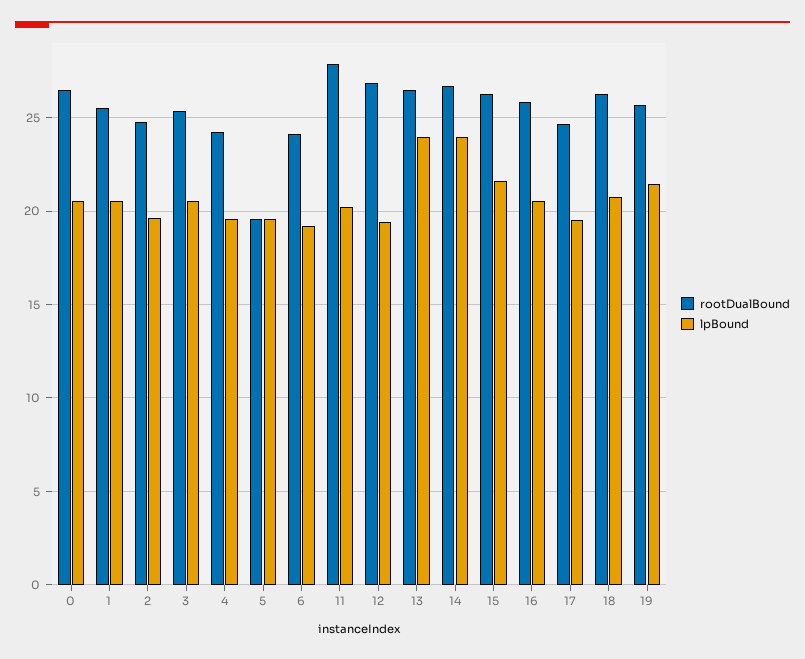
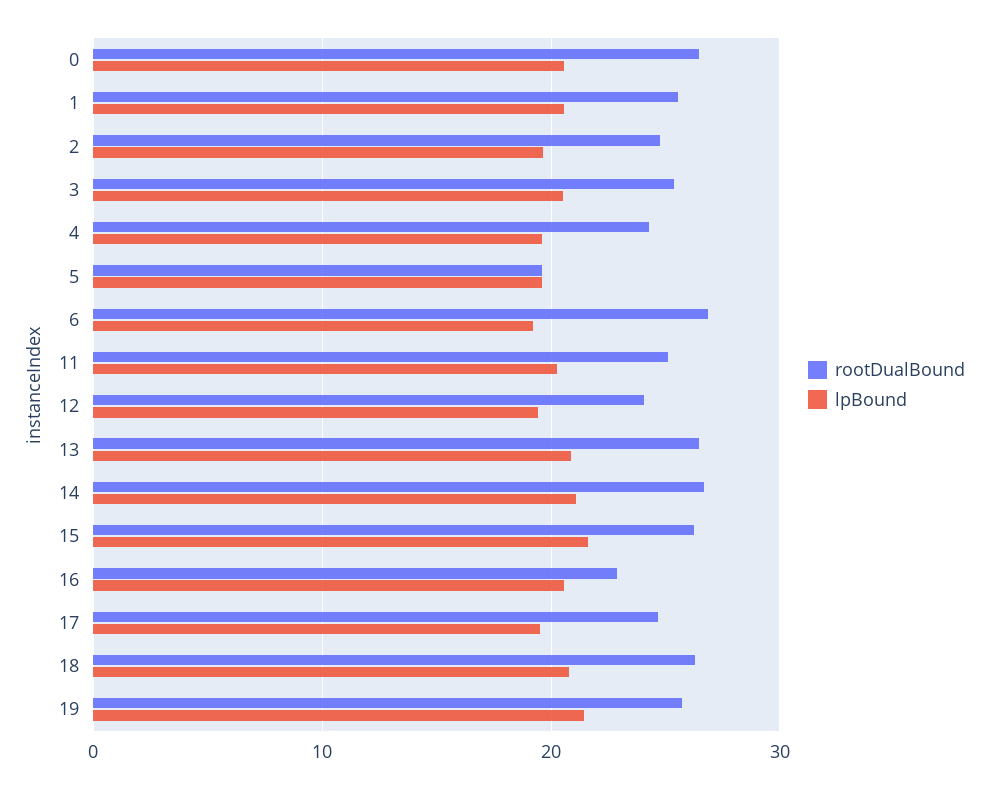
rootDualBound, 6: 24 -> 27
rootDualBound, 11: 28 -> 25
rootDualBound, 12: 27 -> 24
lpBound, 13: 24 -> 21
lpBound, 14: 24 -> 21
rootDualBound, 16: 26 -> 23

